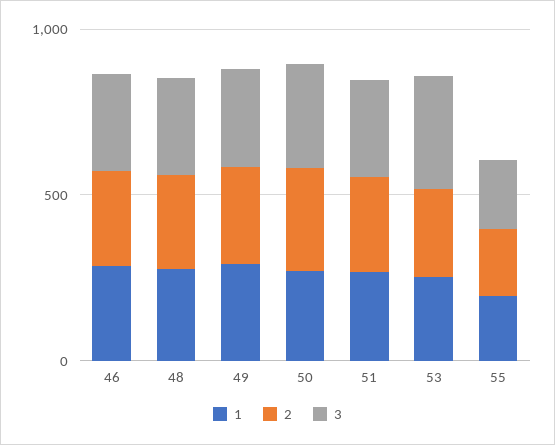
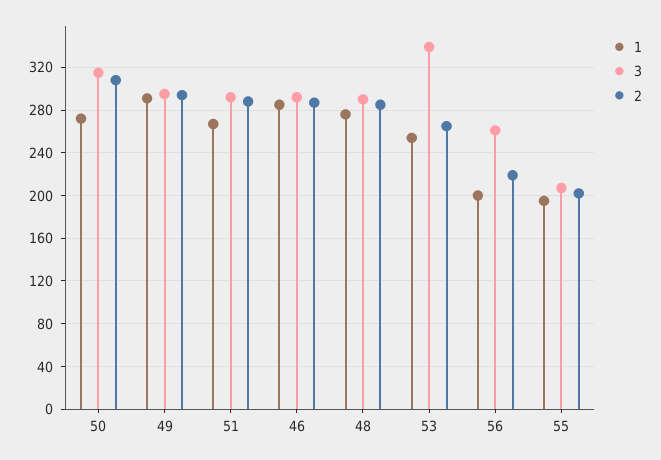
1, 56: none -> 200
3, 56: none -> 260
2, 56: none -> 220

